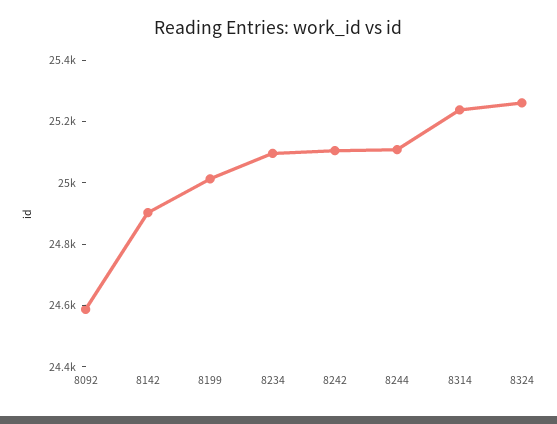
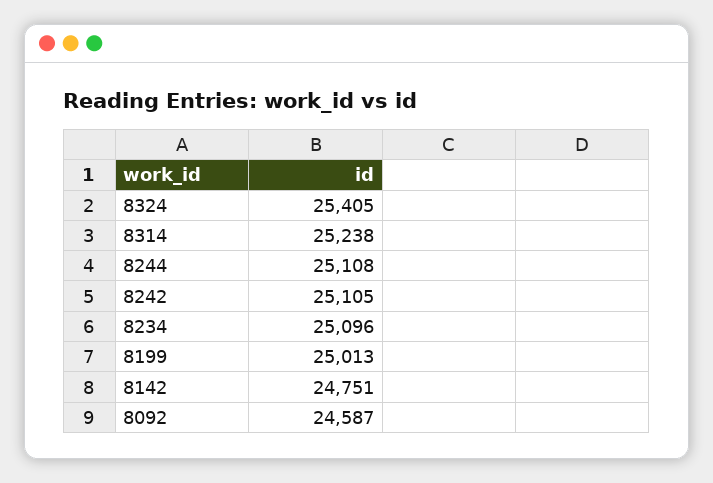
8142: 24900 -> 24751
8324: 25250 -> 25405

